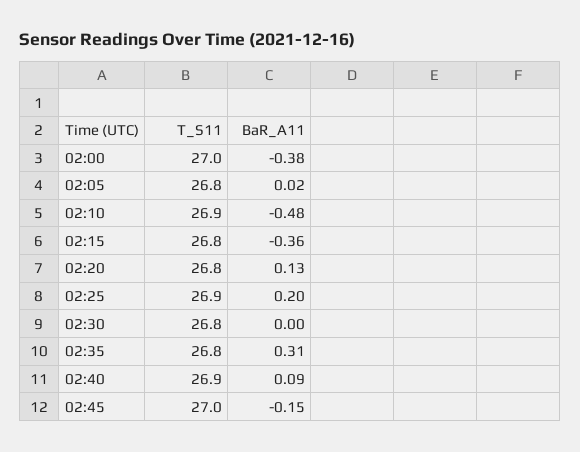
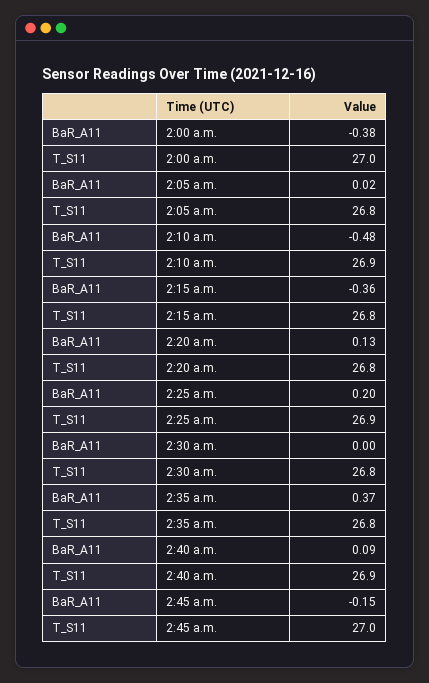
BaR_A11, 02:35: 0.31 -> 0.37

